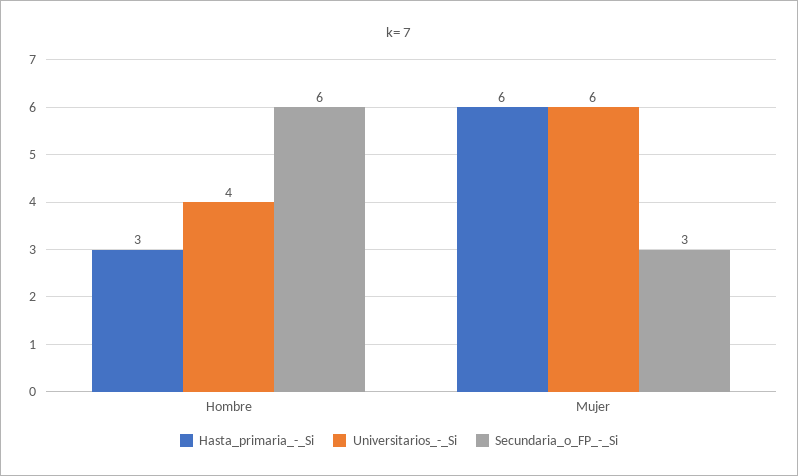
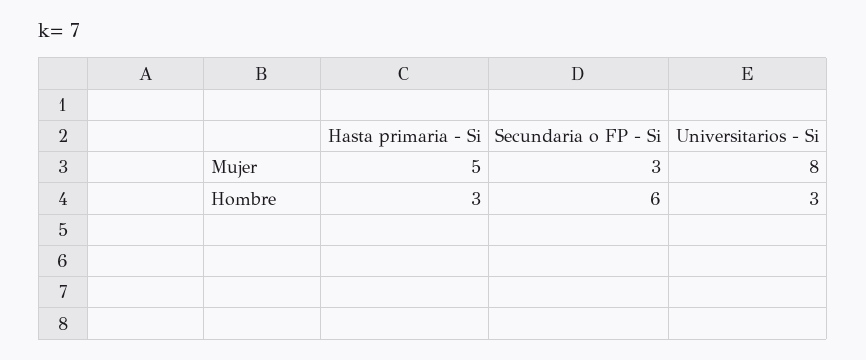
Universitarios_-_Si, Hombre: 4 -> 3
Hasta_primaria_-_Si, Mujer: 6 -> 5
Universitarios_-_Si, Mujer: 6 -> 8

